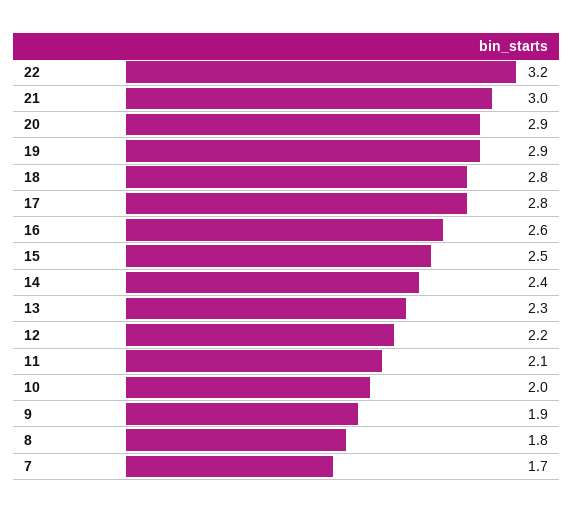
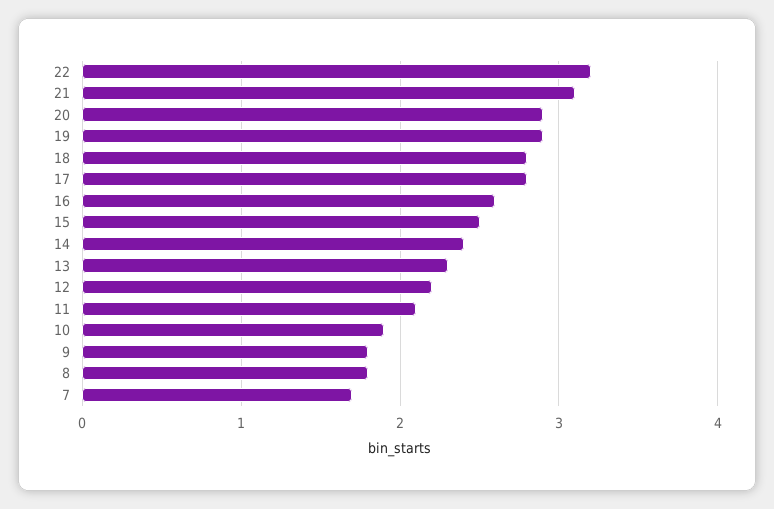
21: 3 -> 3.1
10: 2 -> 1.9
9: 1.9 -> 1.8

